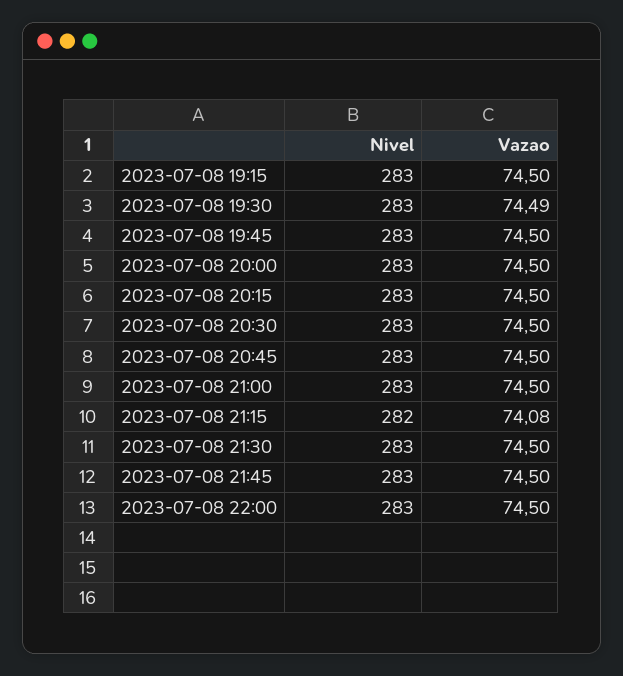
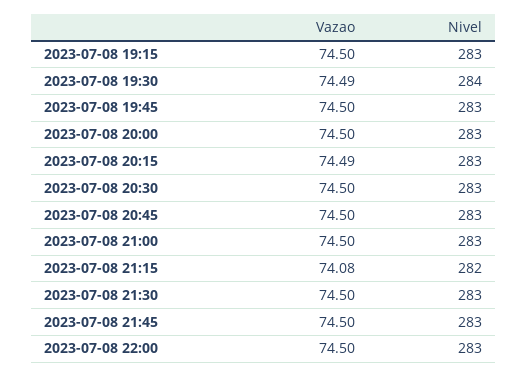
Nivel, 2023-07-08 19:30: 283 -> 284
Vazao, 2023-07-08 20:15: 74.5 -> 74.49

